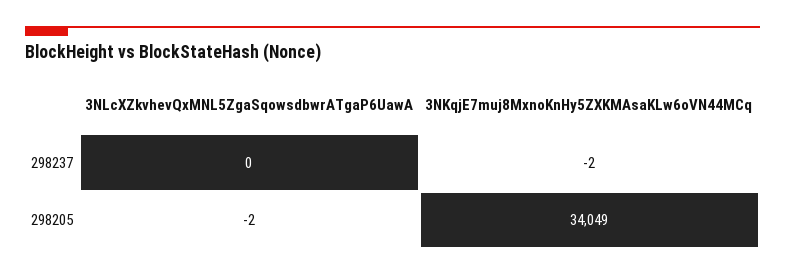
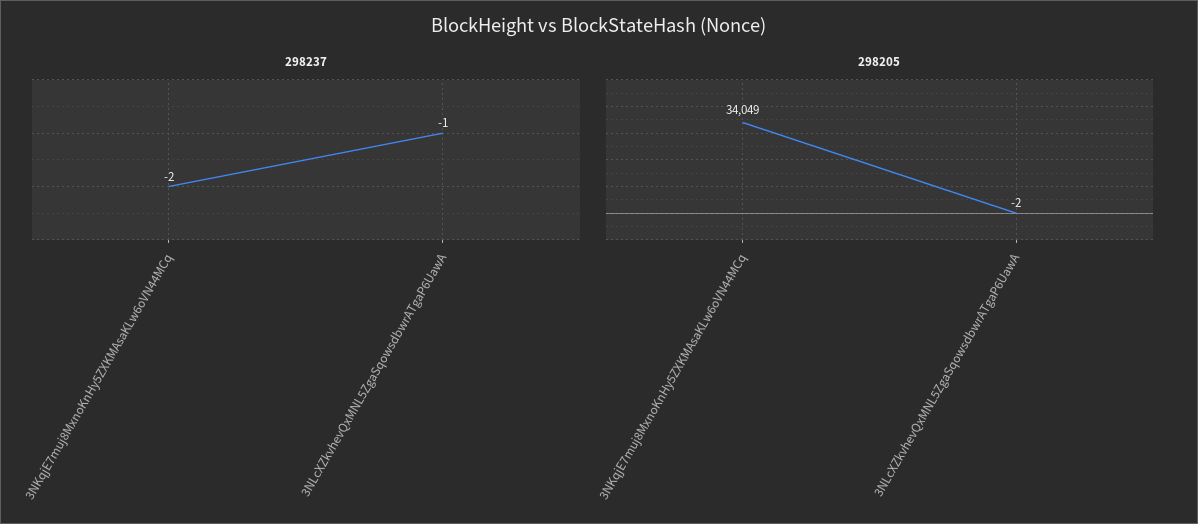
298237, 3NLcXZkvhevQxMNL5ZgaSqowsdbwrATgaP6UawA: 0 -> -1

